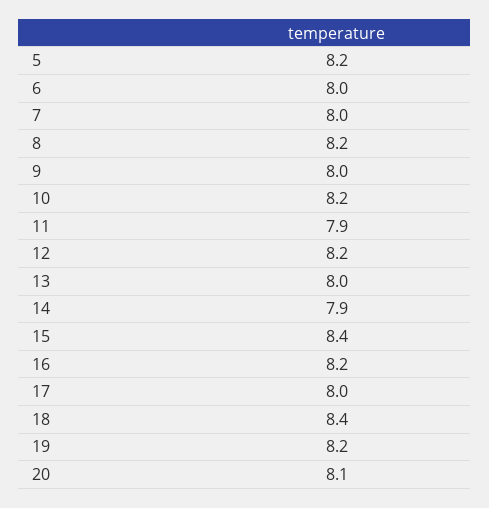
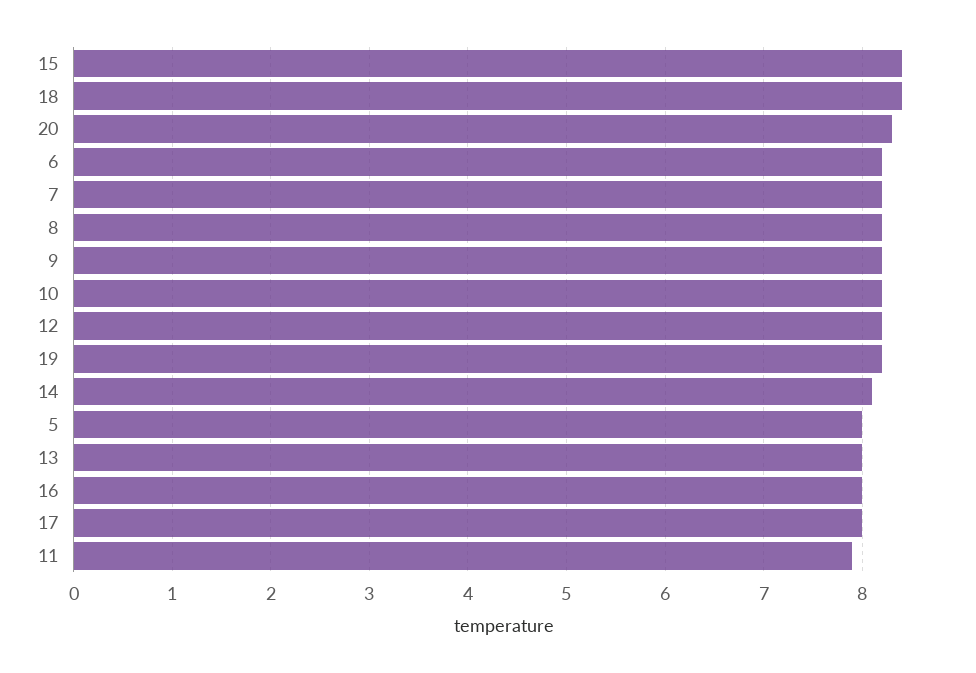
5: 8.2 -> 8
6: 8 -> 8.2
7: 8 -> 8.2
9: 8 -> 8.2
14: 7.9 -> 8.1
16: 8.2 -> 8
20: 8.1 -> 8.3

